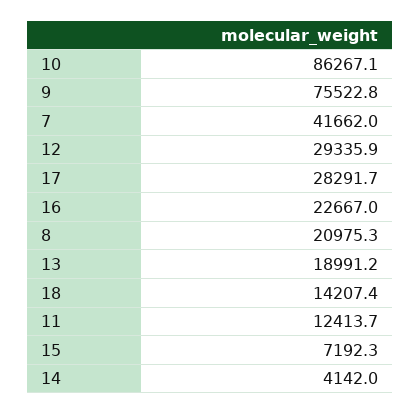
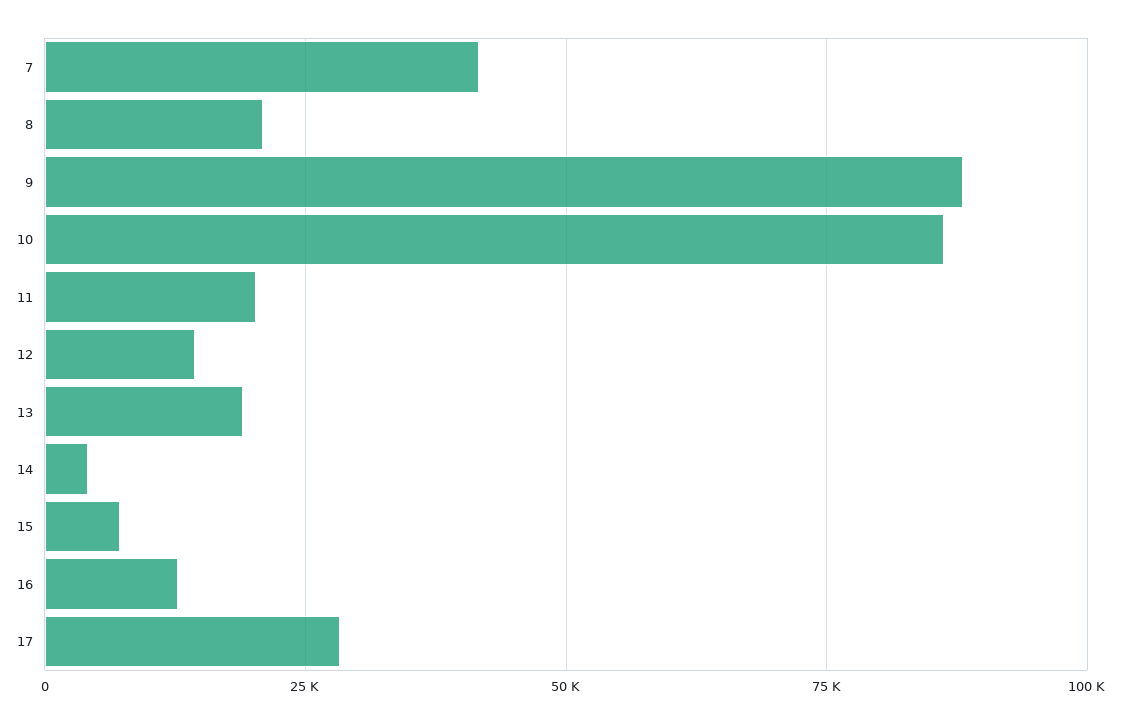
9: 75522.8 -> 87500
12: 29335.9 -> 15000
16: 22667 -> 12500
18: 14207.4 -> none
11: 12413.7 -> 20000

